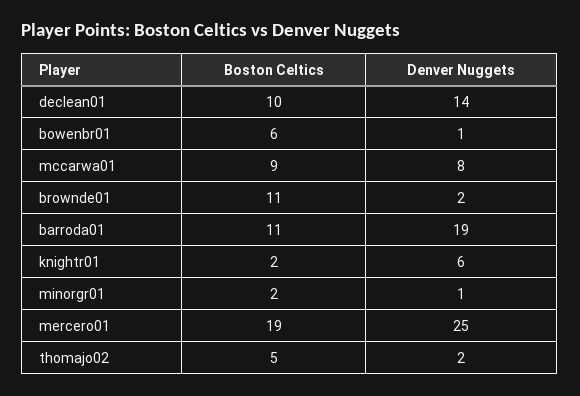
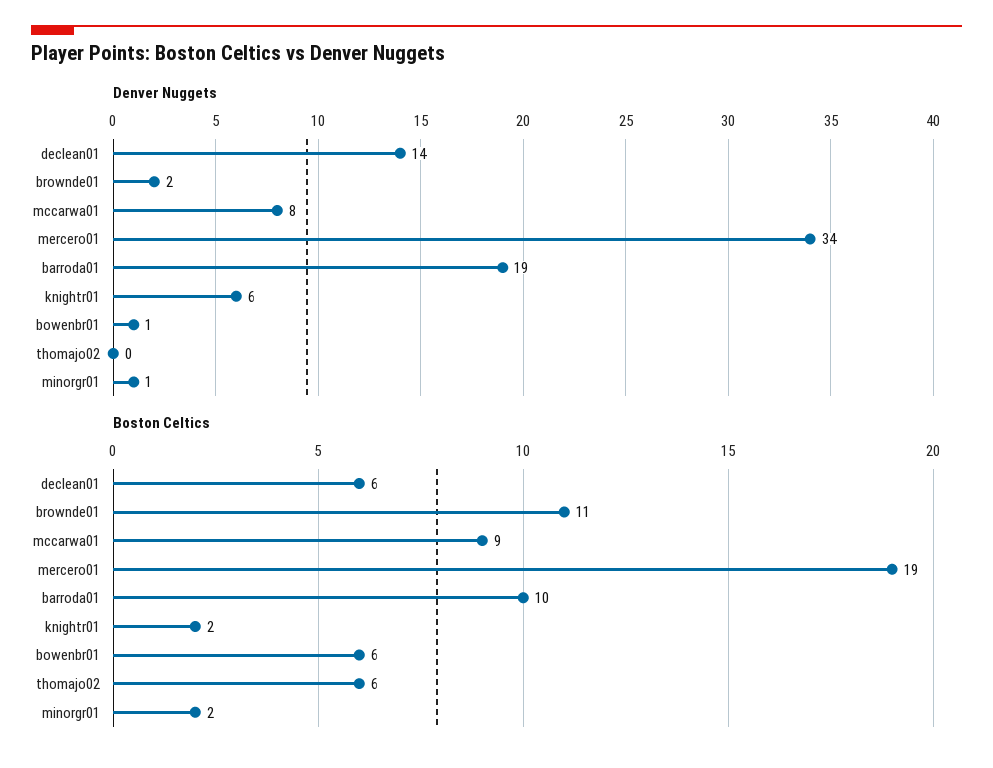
Boston Celtics, declean01: 10 -> 6
Boston Celtics, barroda01: 11 -> 10
Denver Nuggets, mercero01: 25 -> 34
Boston Celtics, thomajo02: 5 -> 6
Denver Nuggets, thomajo02: 2 -> 0

